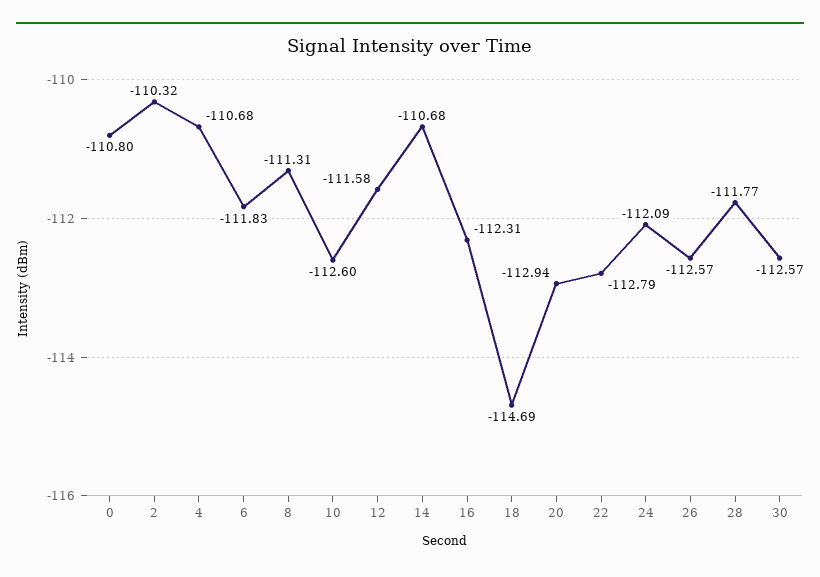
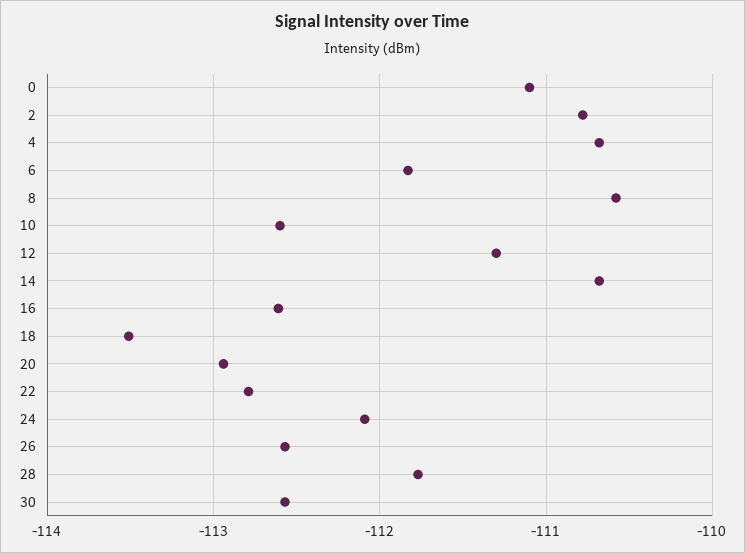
0: -110.8 -> -111.1
2: -110.32 -> -110.8
8: -111.31 -> -110.6
12: -111.58 -> -111.3
16: -112.31 -> -112.6
18: -114.69 -> -113.5

